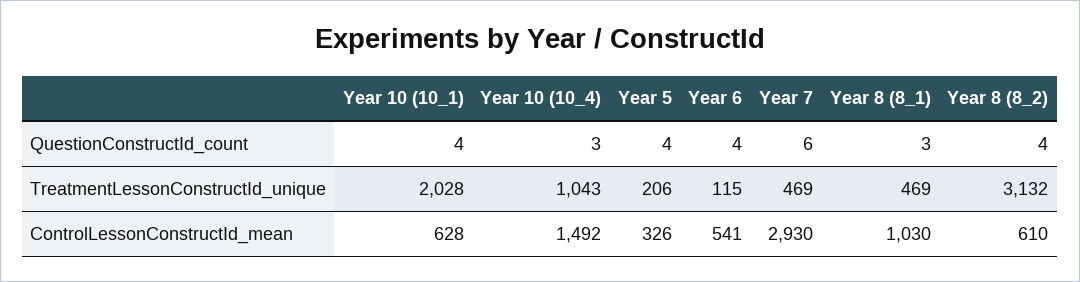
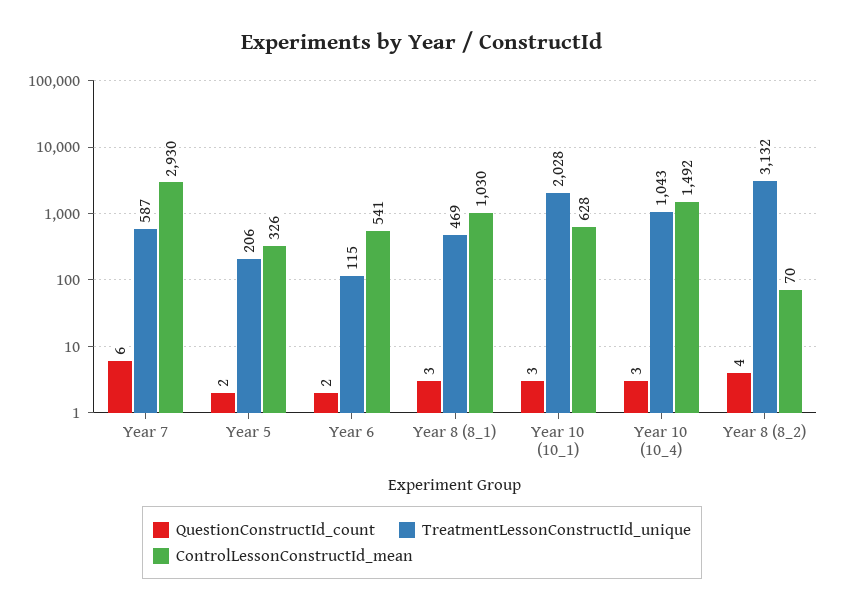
QuestionConstructId_count, Year 10 (10_1): 4 -> 3
QuestionConstructId_count, Year 5: 4 -> 2
QuestionConstructId_count, Year 6: 4 -> 2
TreatmentLessonConstructId_unique, Year 7: 469 -> 587
ControlLessonConstructId_mean, Year 8 (8_2): 610 -> 70

